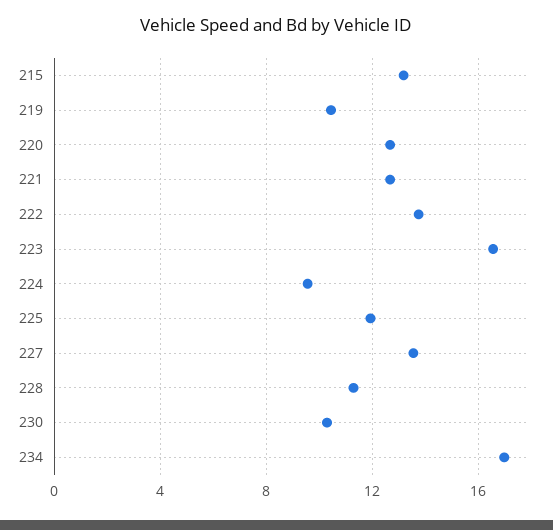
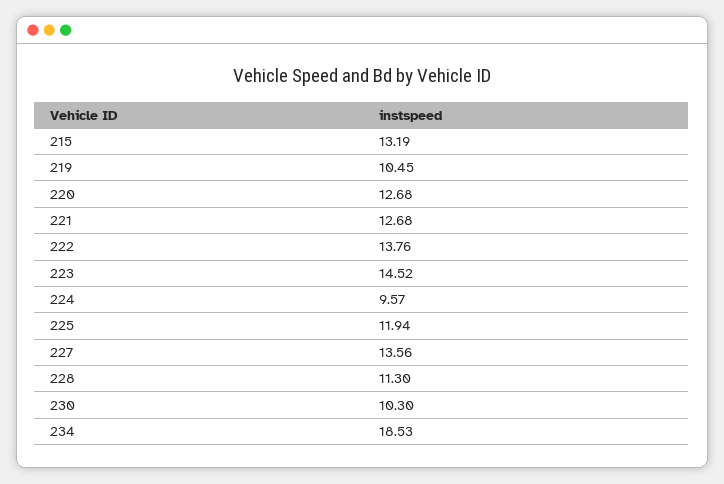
223: 16.5 -> 14.52
234: 17 -> 18.53

